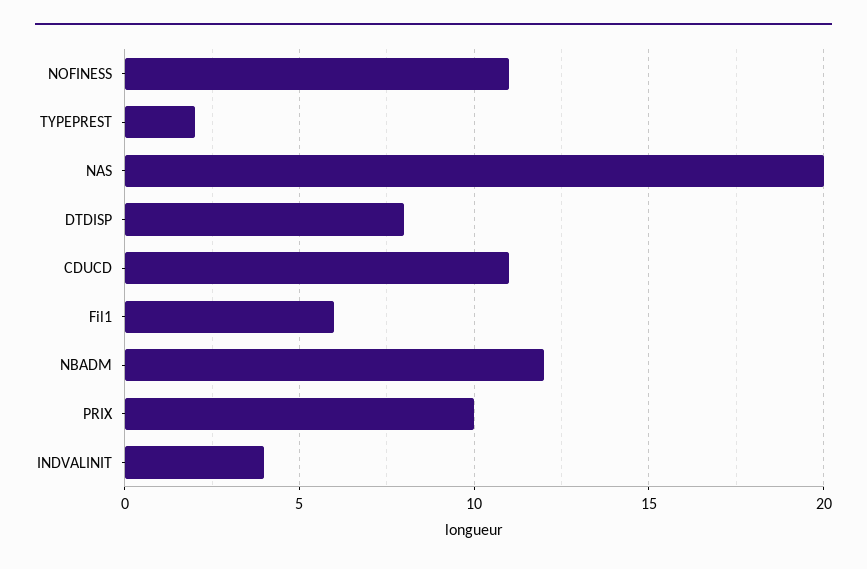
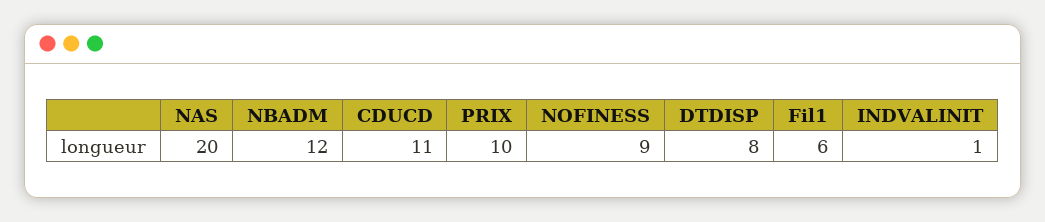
NOFINESS: 11 -> 9
TYPEPREST: 2 -> none
INDVALINIT: 4 -> 1

